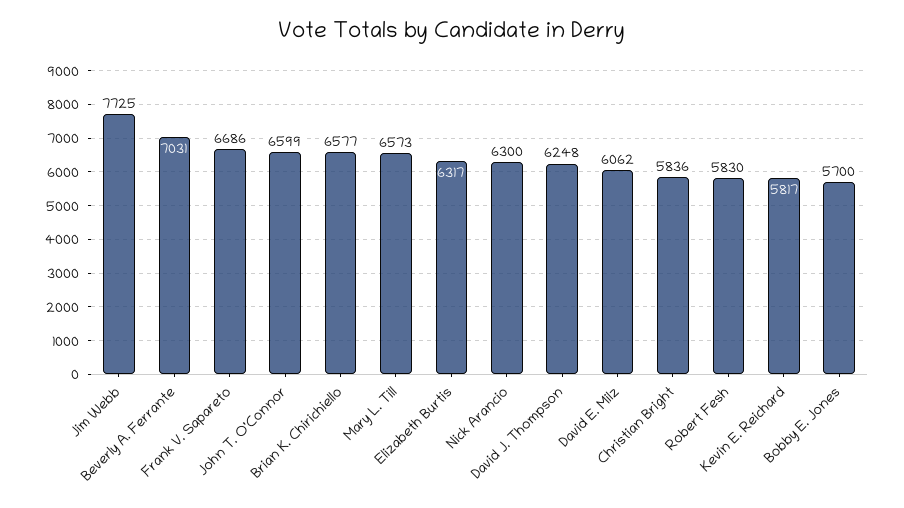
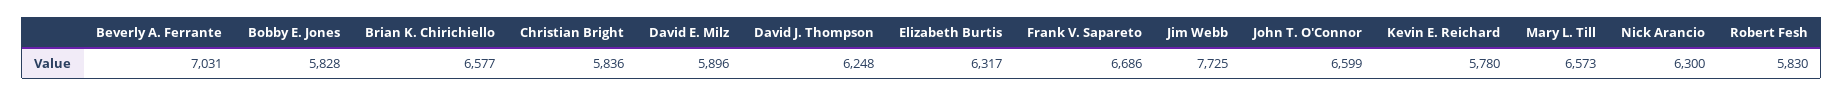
David E. Milz: 6062 -> 5896
Kevin E. Reichard: 5817 -> 5780
Bobby E. Jones: 5700 -> 5828

